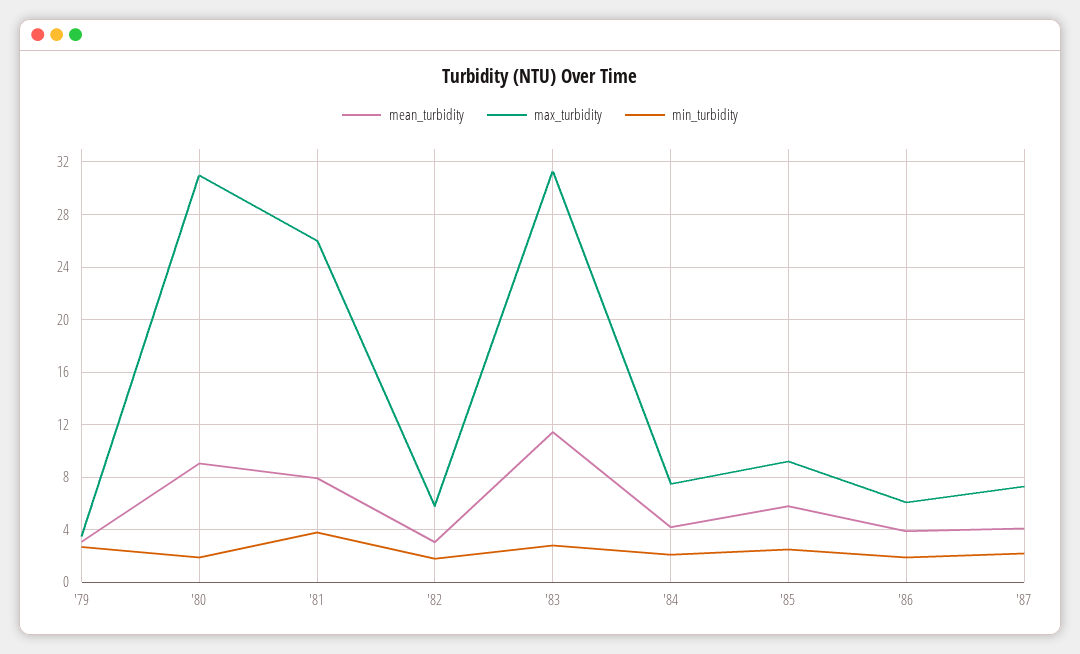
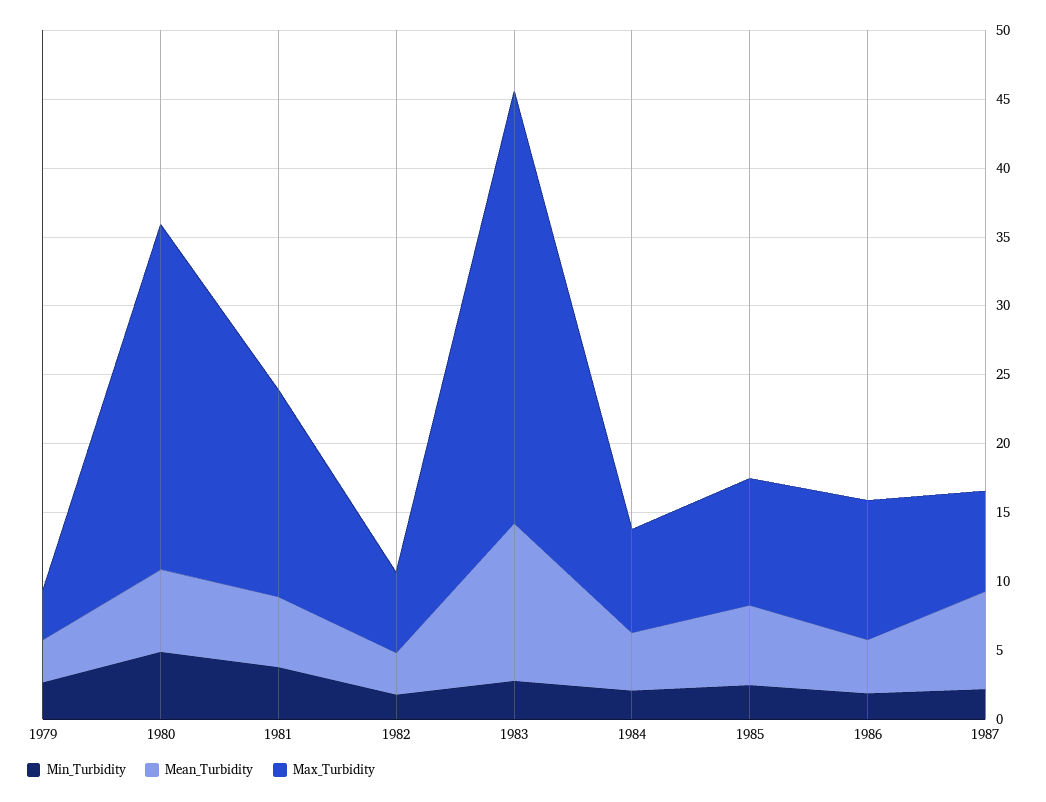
mean_turbidity, '80: 9 -> 6
max_turbidity, '80: 31 -> 25
min_turbidity, '80: 2 -> 5
mean_turbidity, '81: 8 -> 5
max_turbidity, '81: 26 -> 15
max_turbidity, '86: 6 -> 10
mean_turbidity, '87: 4 -> 7

